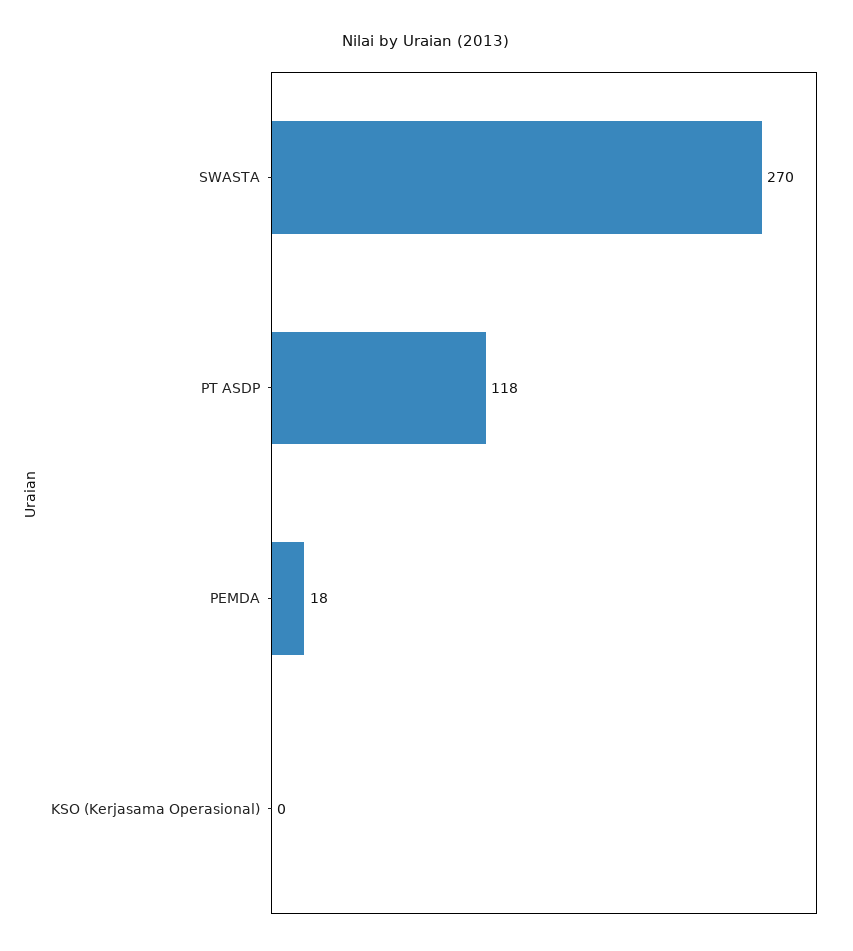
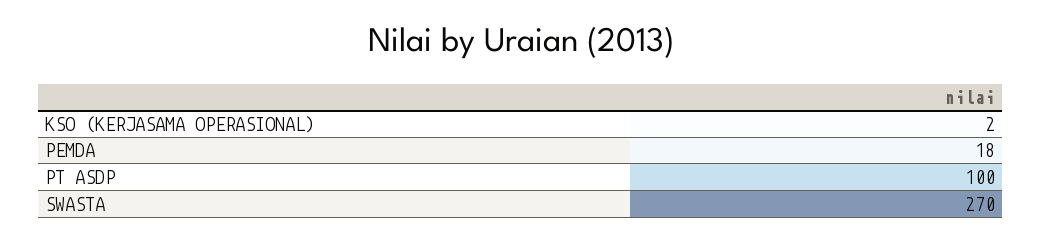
PT ASDP: 118 -> 100
KSO (Kerjasama Operasional): 0 -> 2

